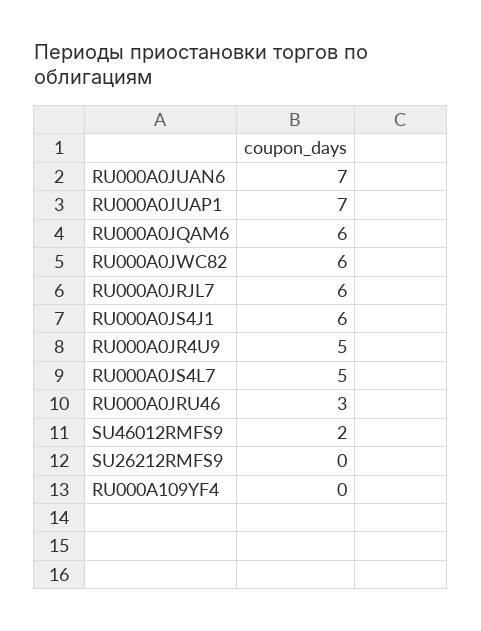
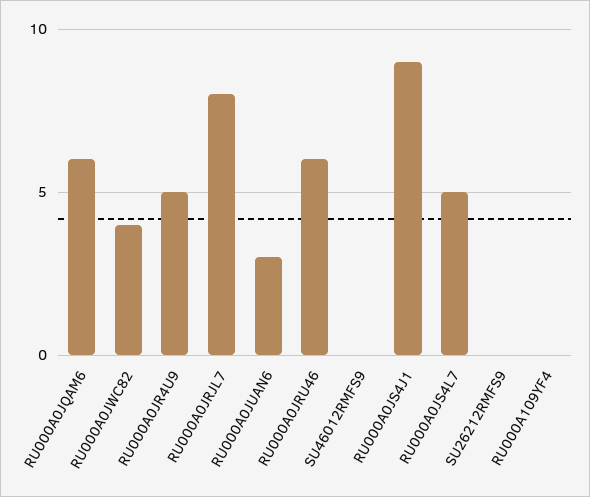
RU000A0JUAN6: 7 -> 3
RU000A0JUAP1: 7 -> none
RU000A0JWC82: 6 -> 4
RU000A0JRJL7: 6 -> 8
RU000A0JS4J1: 6 -> 9
RU000A0JRU46: 3 -> 6
SU46012RMFS9: 2 -> 0

